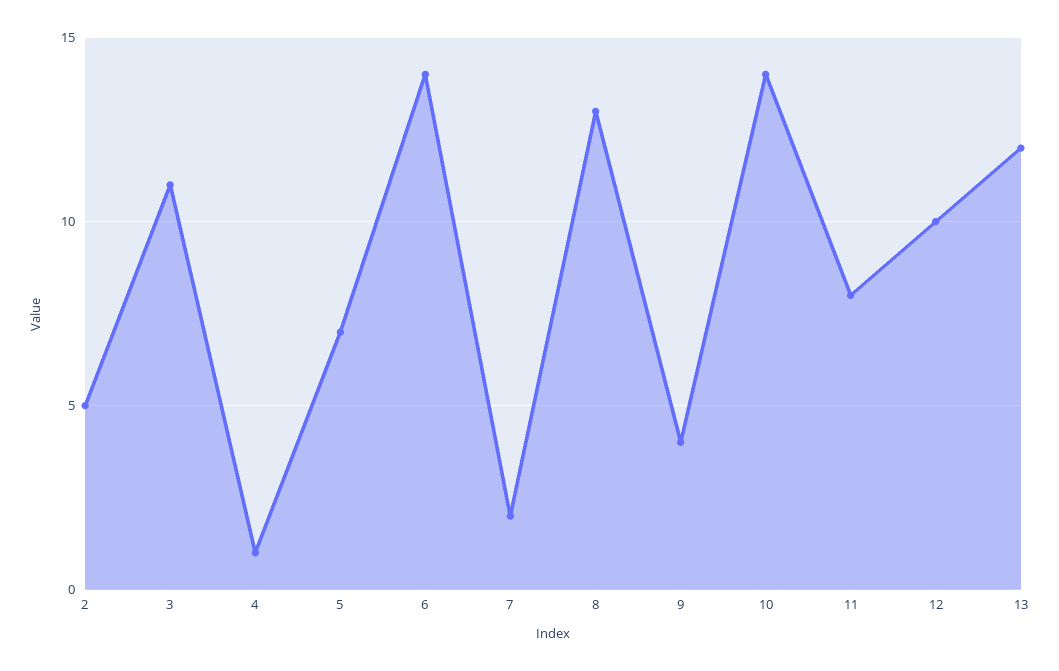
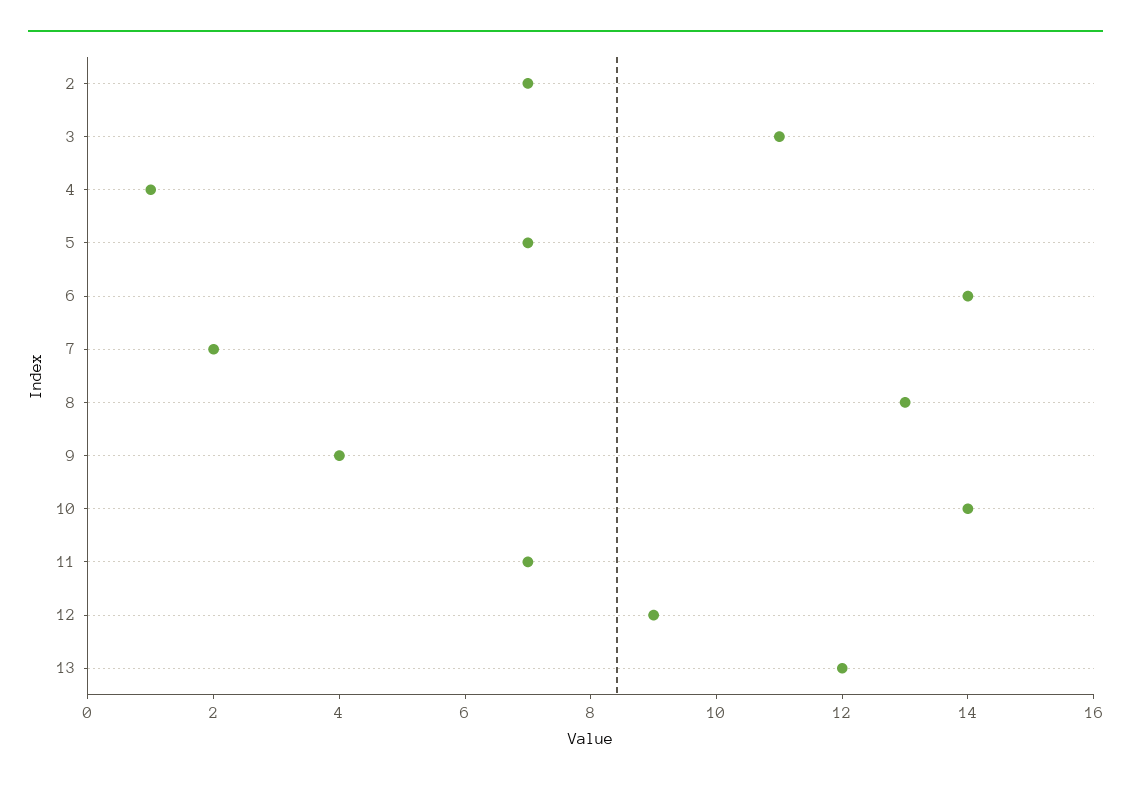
2: 5 -> 7
11: 8 -> 7
12: 10 -> 9

